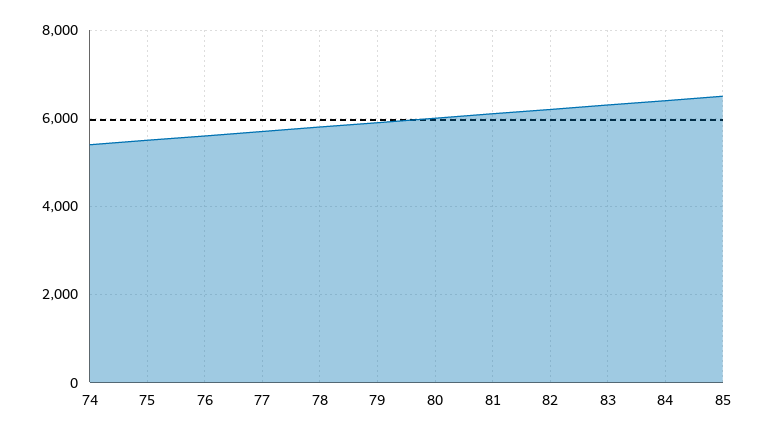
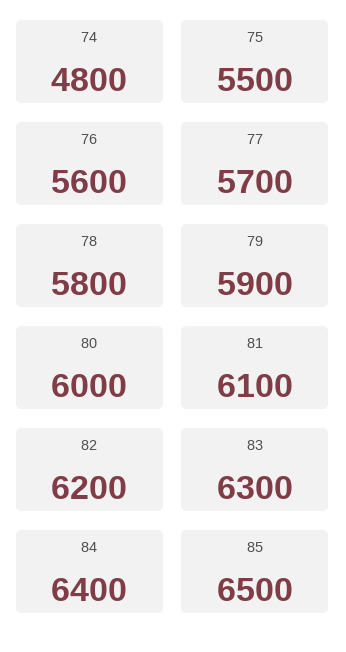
74: 5400 -> 4800

